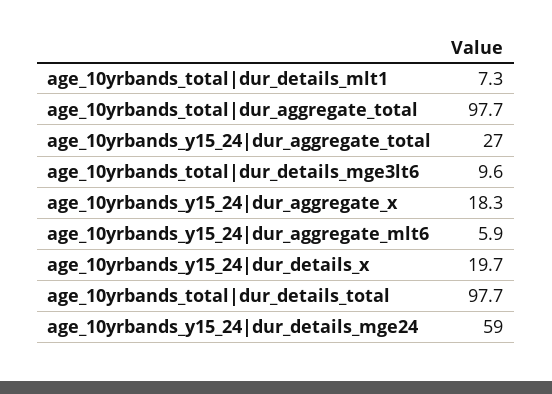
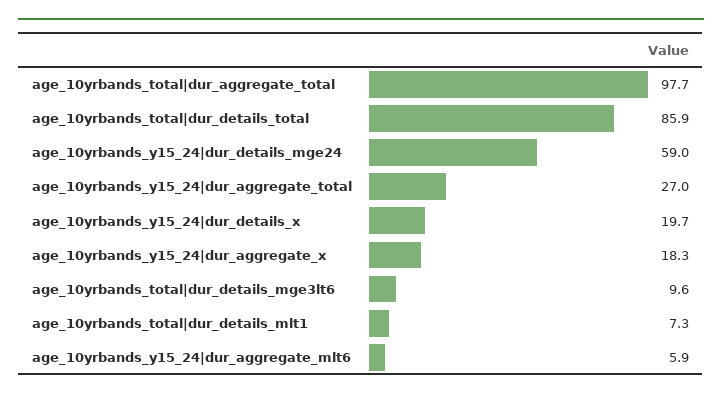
age_10yrbands_total|dur_details_total: 97.7 -> 85.9

